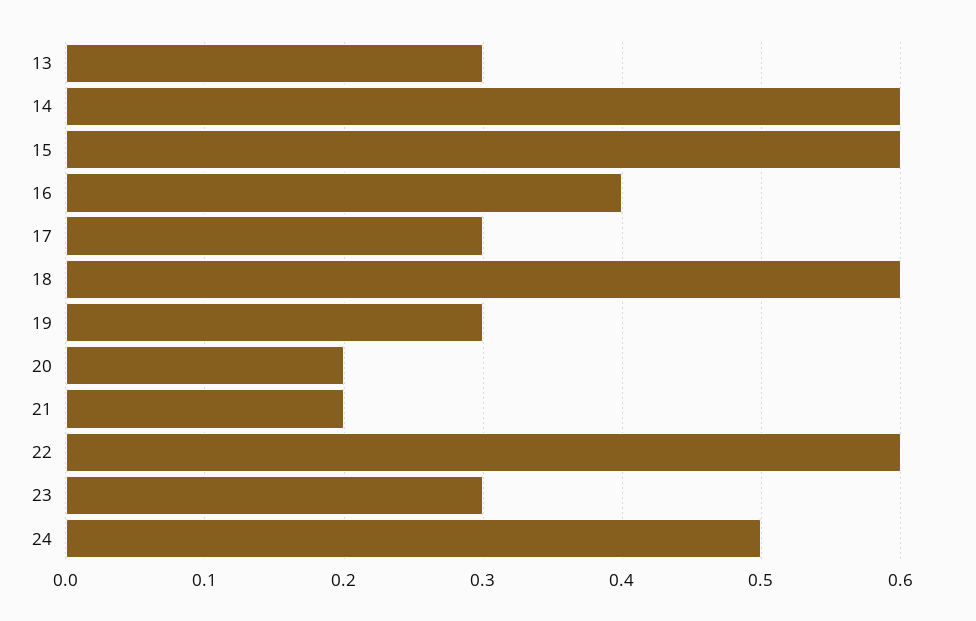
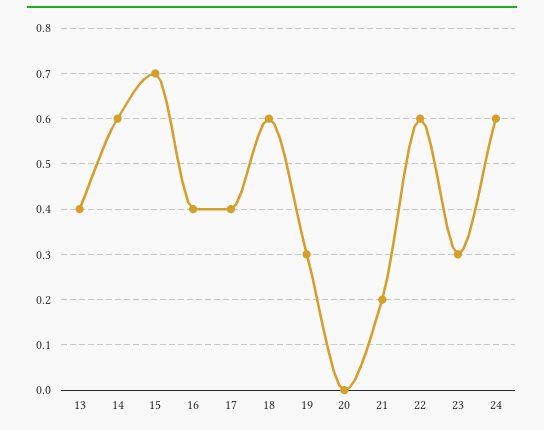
13: 0.3 -> 0.4
15: 0.6 -> 0.7
17: 0.3 -> 0.4
20: 0.2 -> 0
24: 0.5 -> 0.6

